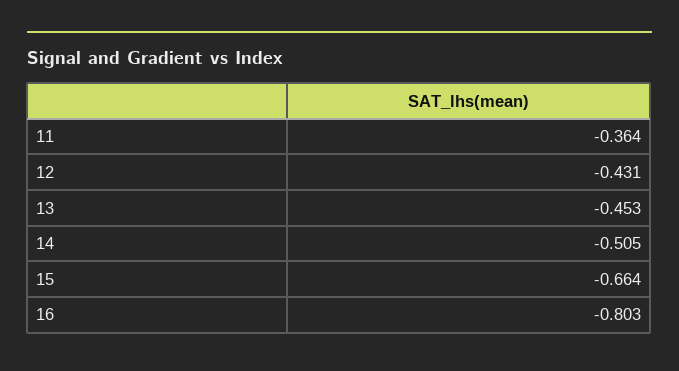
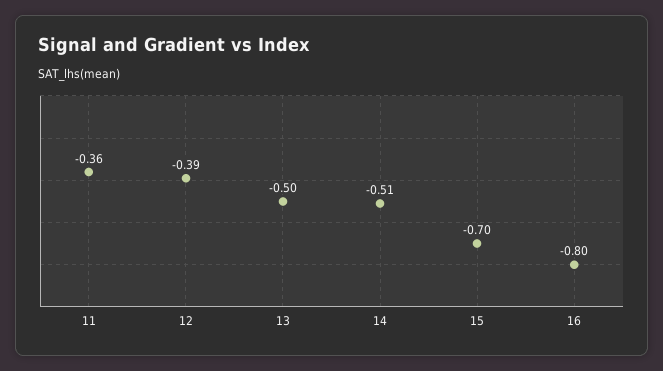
12: -0.431 -> -0.39
13: -0.453 -> -0.5
15: -0.664 -> -0.7

